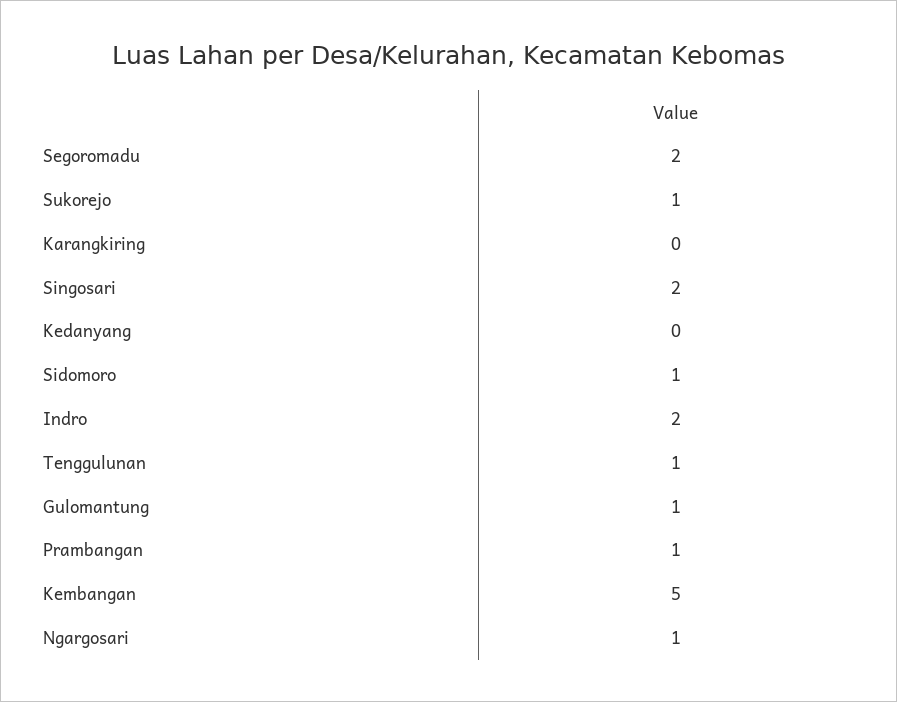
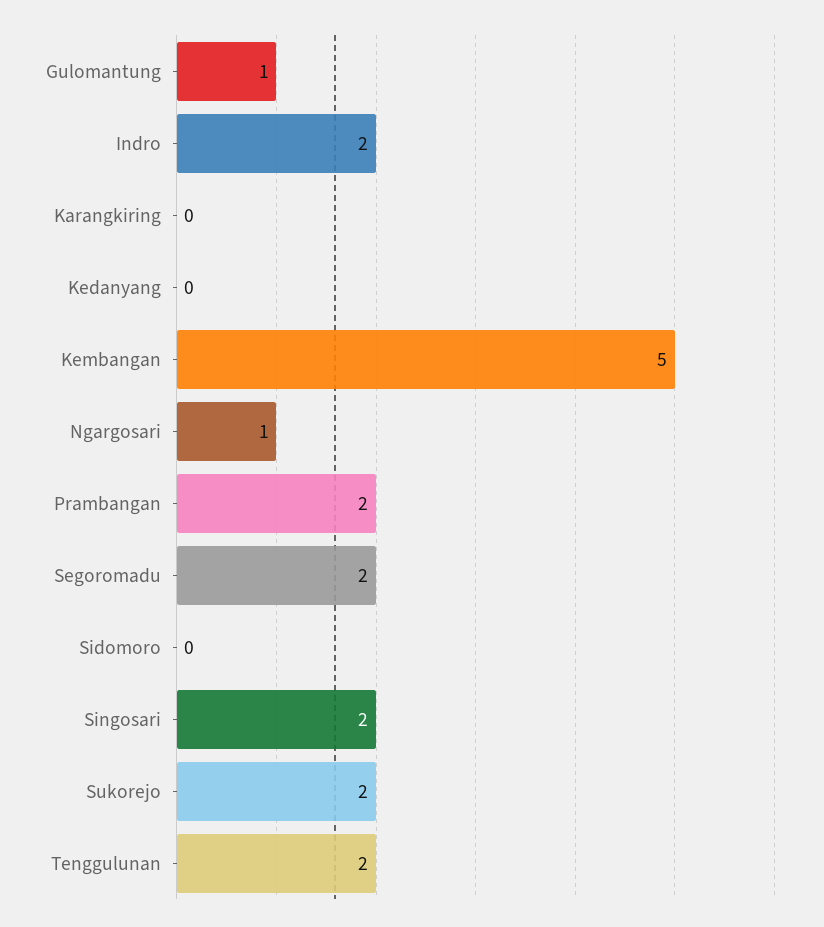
Sukorejo: 1 -> 2
Sidomoro: 1 -> 0
Tenggulunan: 1 -> 2
Prambangan: 1 -> 2

